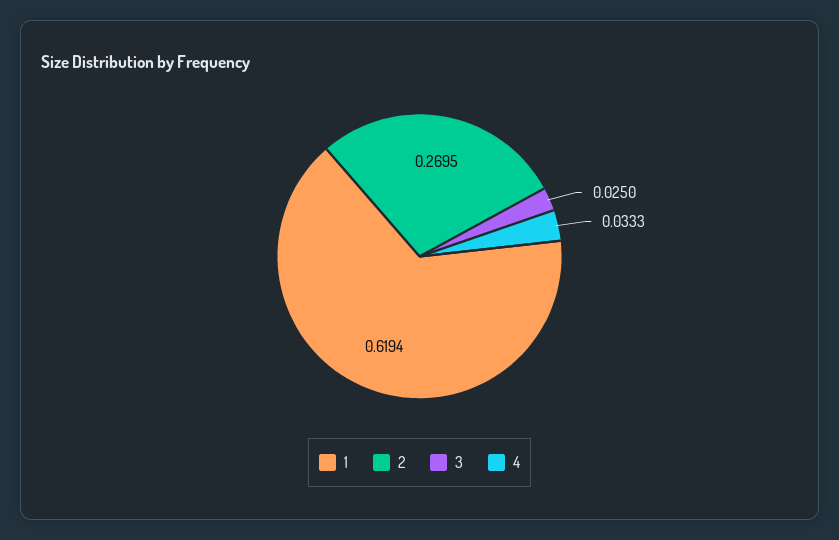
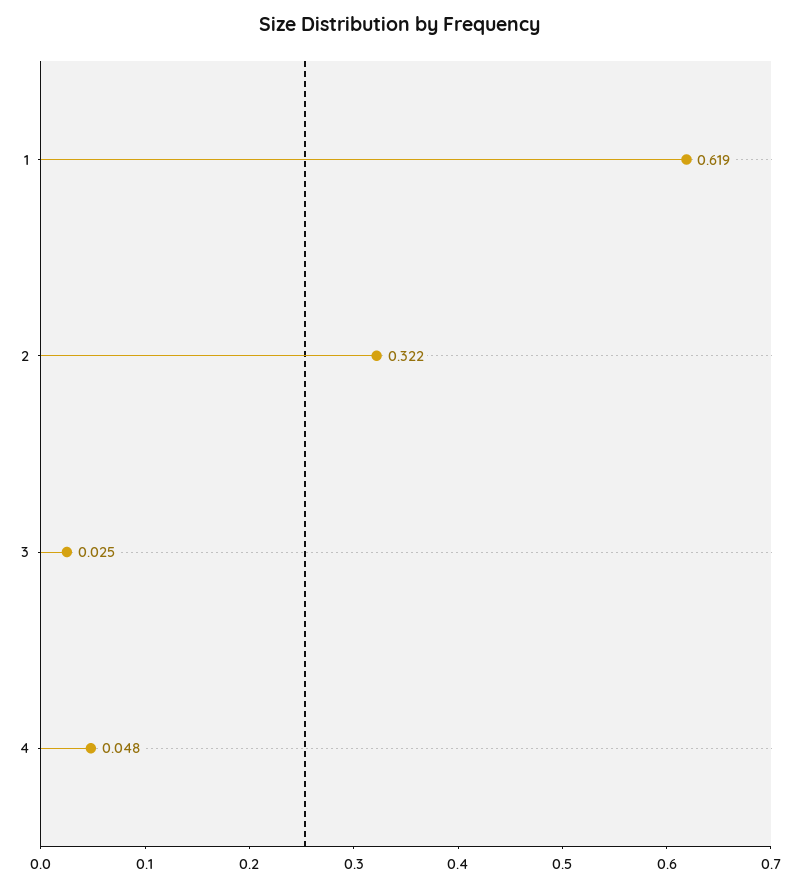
2: 0.2695 -> 0.322
4: 0.0333 -> 0.048

